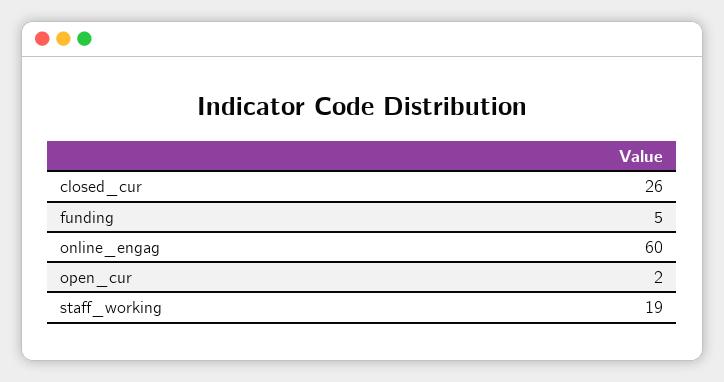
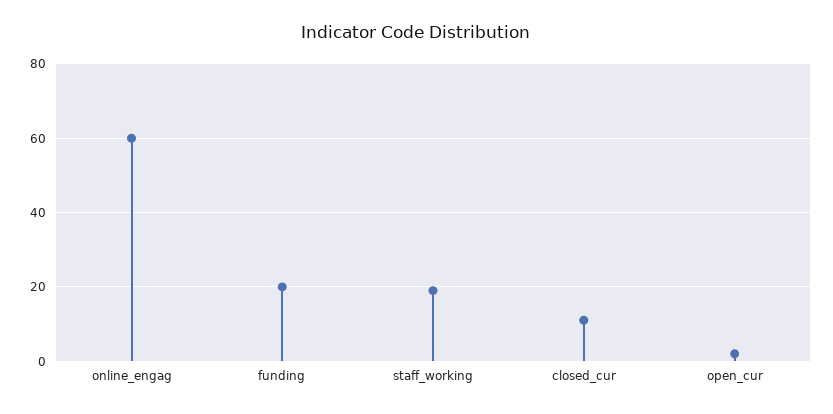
closed_cur: 26 -> 10
funding: 5 -> 20

